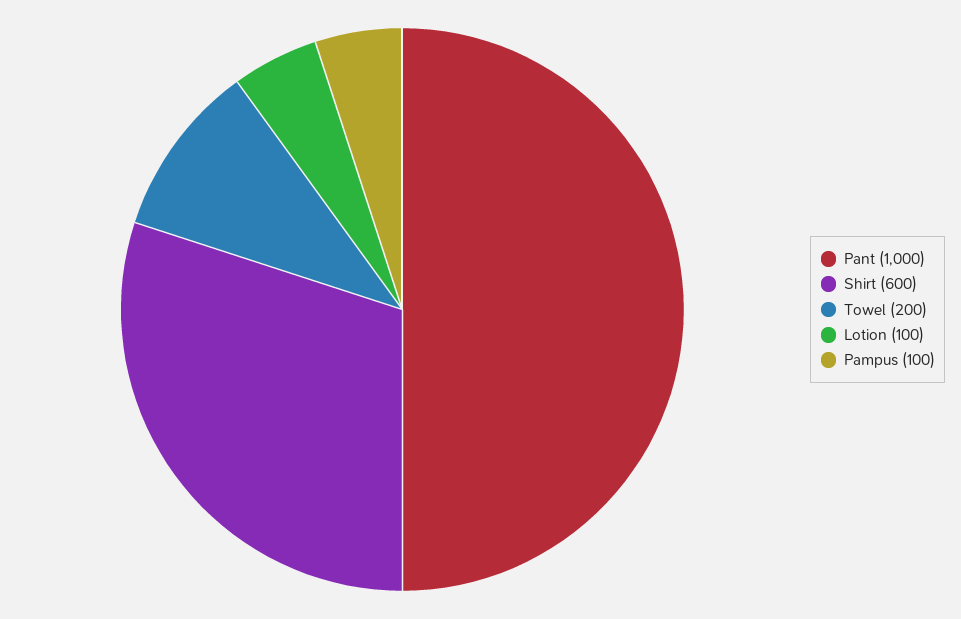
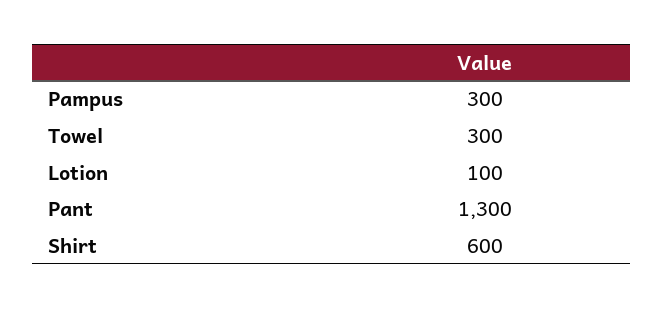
Pant: 1000 -> 1300
Towel: 200 -> 300
Pampus: 100 -> 300

